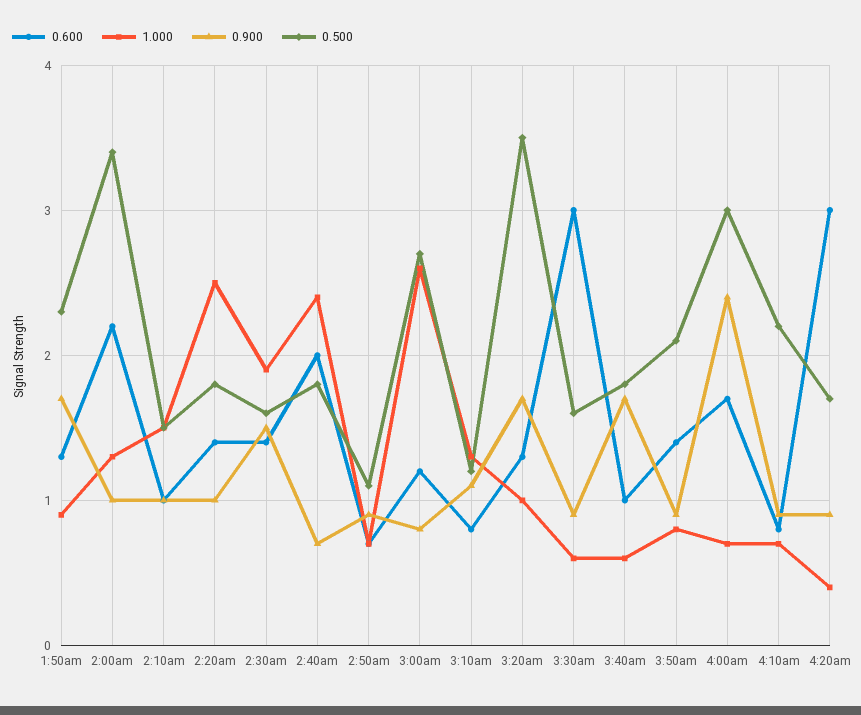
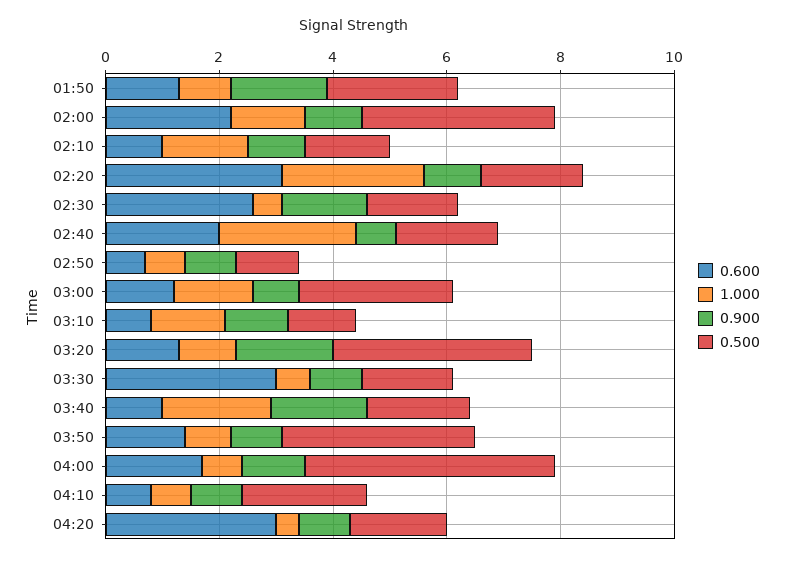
0.600, 2:20am: 1.4 -> 3
0.600, 2:30am: 1.4 -> 2.5
1.000, 2:30am: 1.9 -> 0.5
1.000, 3:00am: 2.6 -> 1.5
1.000, 3:40am: 0.6 -> 2
0.500, 3:50am: 2.1 -> 3.5
0.900, 4:00am: 2.4 -> 1
0.500, 4:00am: 3 -> 4.5

